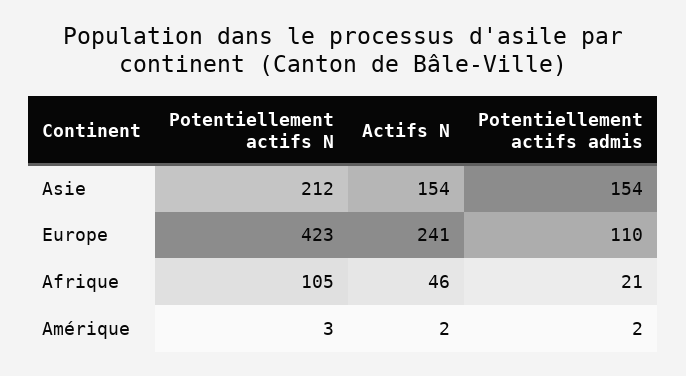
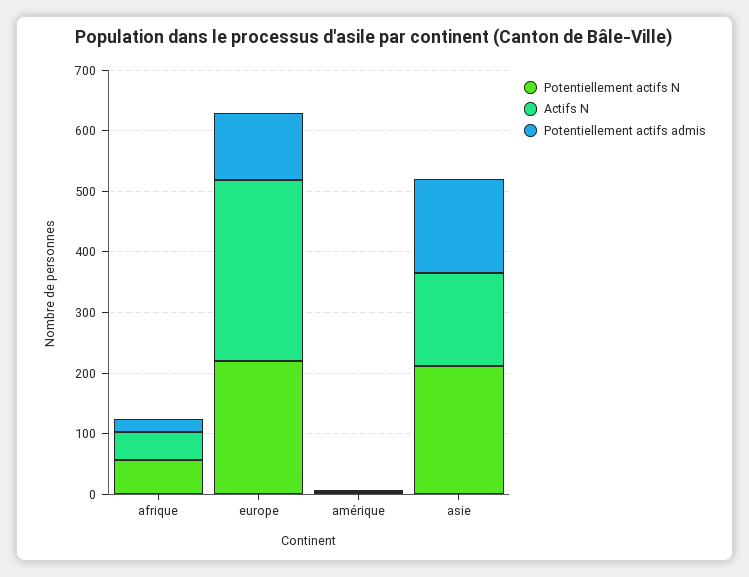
Potentiellement actifs N, Europe: 423 -> 220
Actifs N, Europe: 241 -> 300
Potentiellement actifs N, Afrique: 105 -> 60

